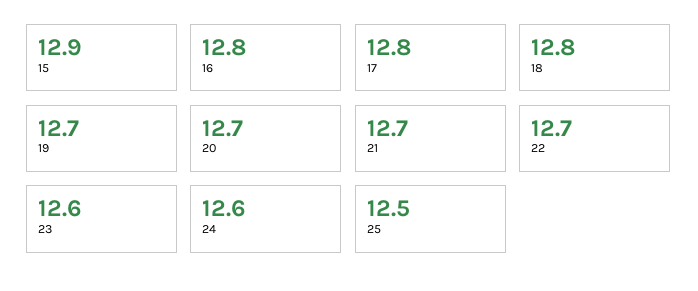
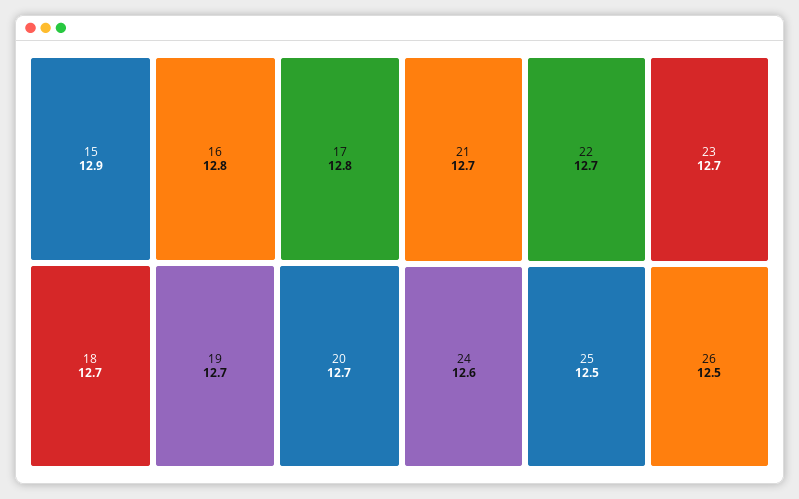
18: 12.8 -> 12.7
23: 12.6 -> 12.7
26: none -> 12.5

